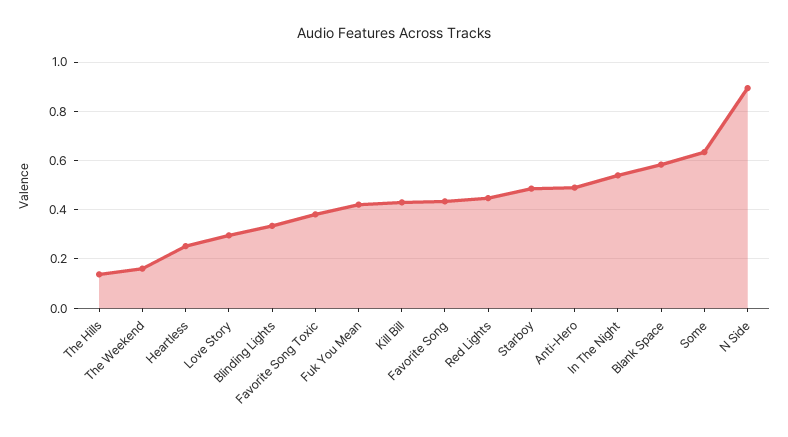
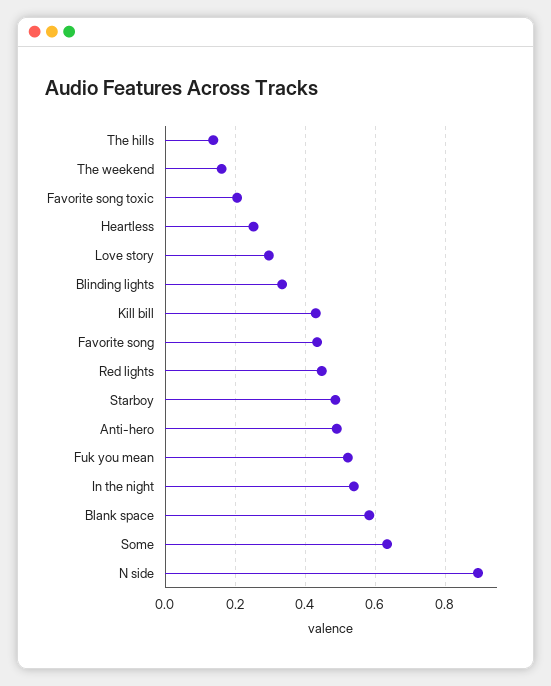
Favorite Song Toxic: 0.375 -> 0.2
Fuk You Mean: 0.425 -> 0.52

